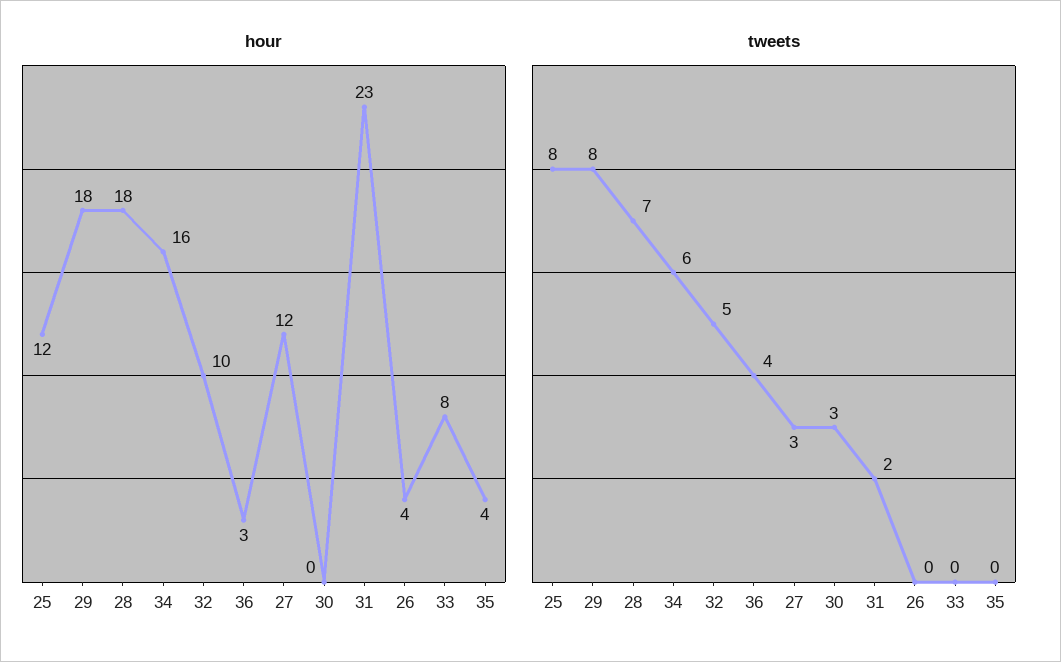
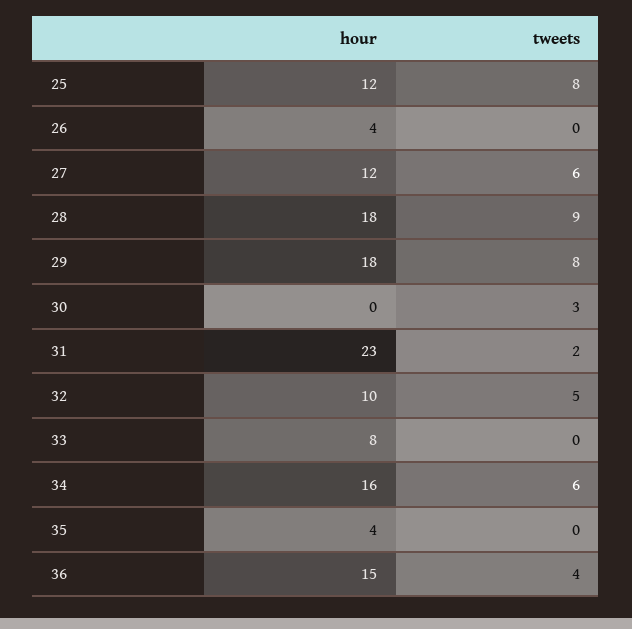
hour, 36: 3 -> 15
tweets, 28: 7 -> 9
tweets, 27: 3 -> 6

